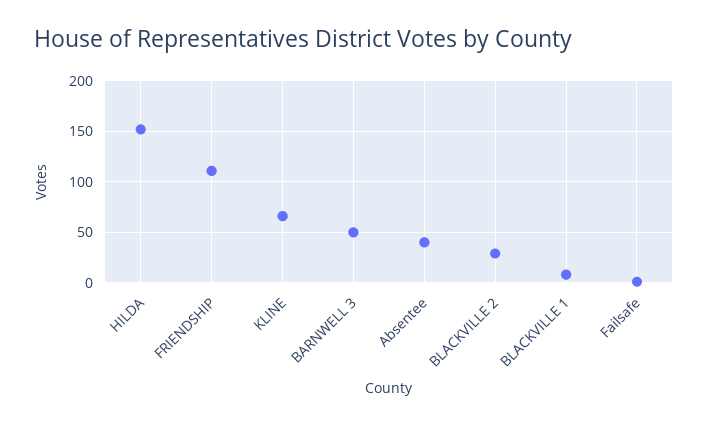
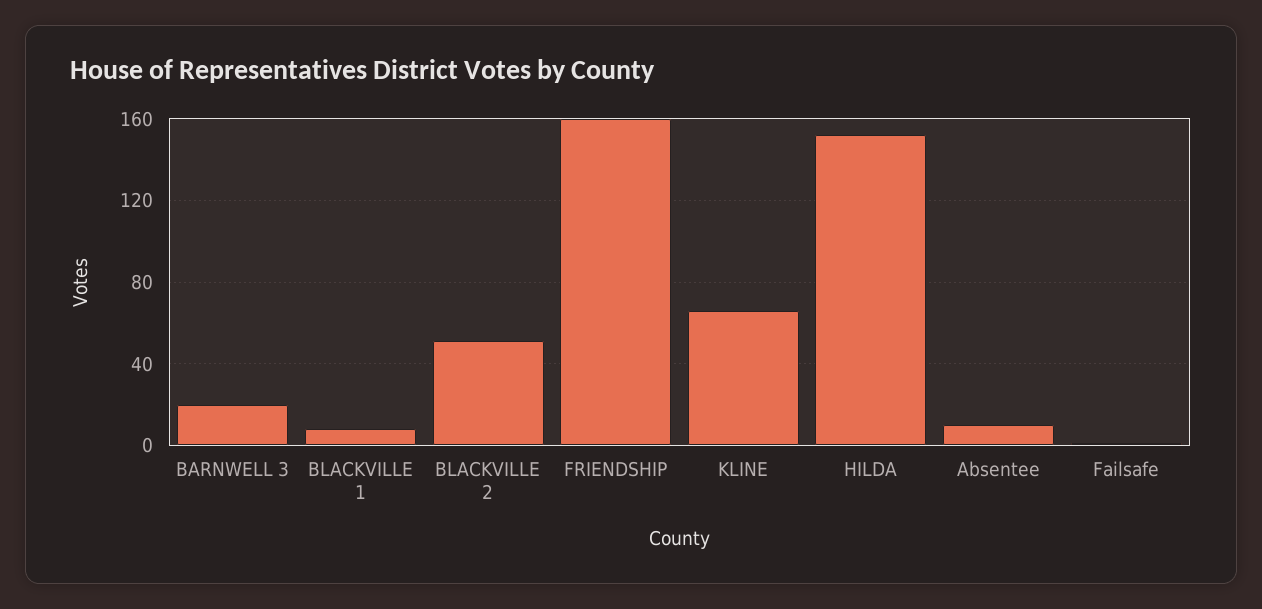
FRIENDSHIP: 110 -> 160
BARNWELL 3: 50 -> 20
Absentee: 40 -> 10
BLACKVILLE 2: 30 -> 50

